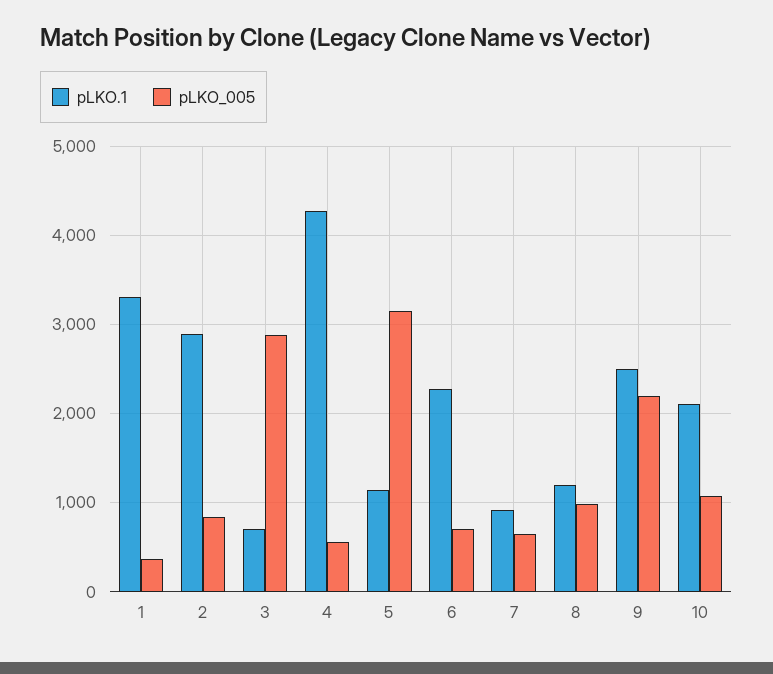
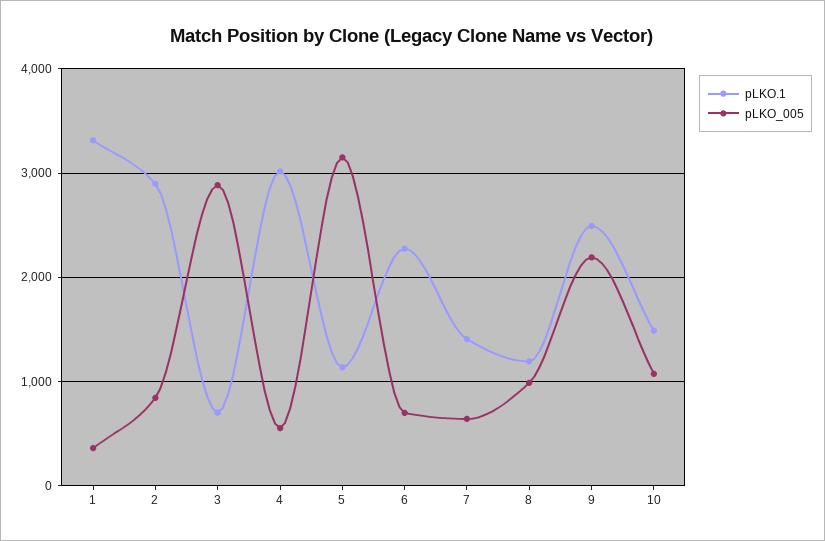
pLKO.1, 4: 4300 -> 3000
pLKO.1, 7: 900 -> 1400
pLKO.1, 10: 2100 -> 1500

